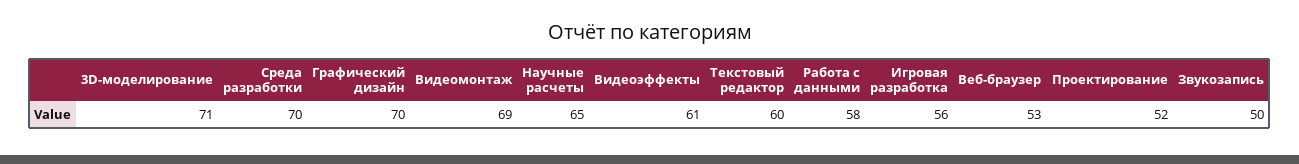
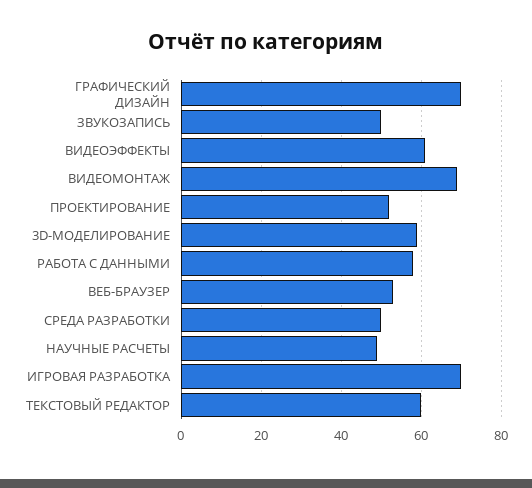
3D-моделирование: 71 -> 60
Среда разработки: 70 -> 50
Научные расчеты: 65 -> 50
Игровая разработка: 56 -> 70

